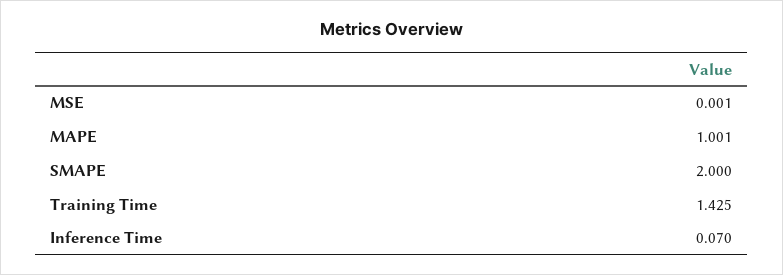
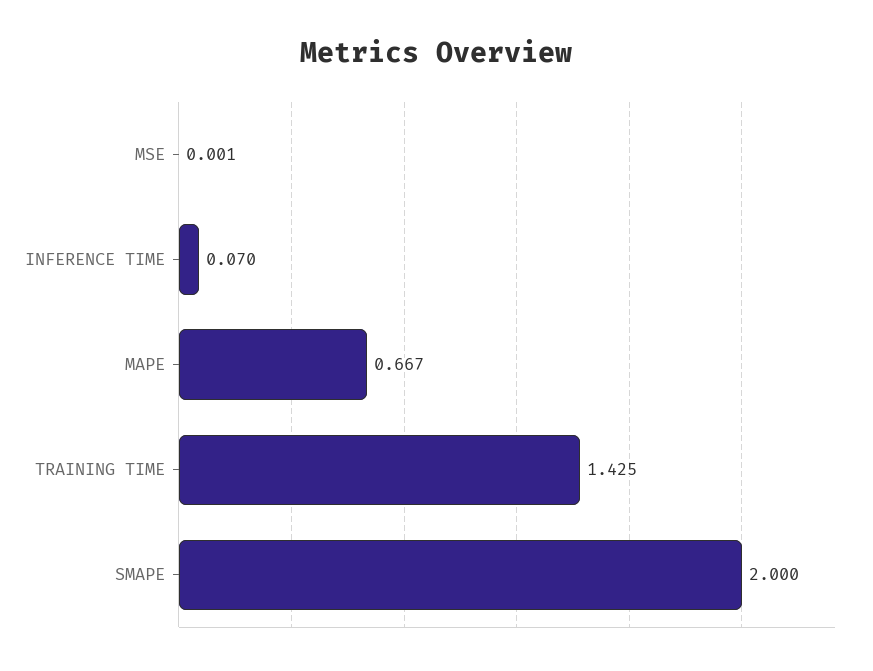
MAPE: 1.001 -> 0.667

